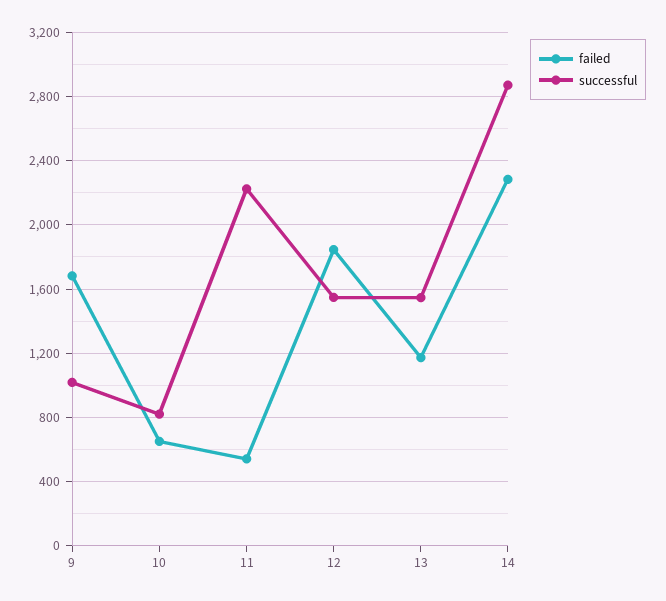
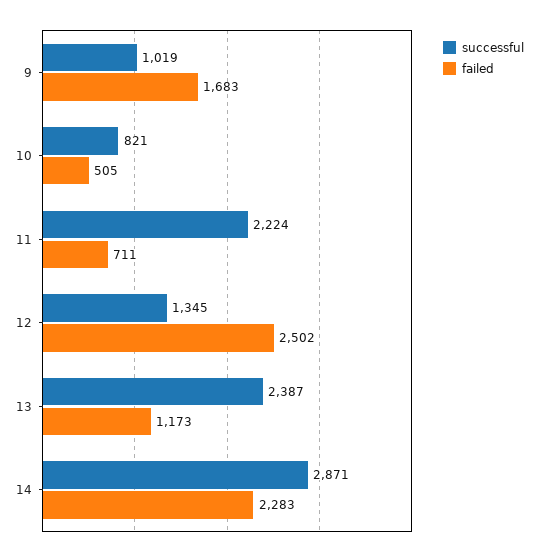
failed, 10: 650 -> 505
failed, 11: 550 -> 711
failed, 12: 1850 -> 2502
successful, 12: 1550 -> 1345
successful, 13: 1550 -> 2387

